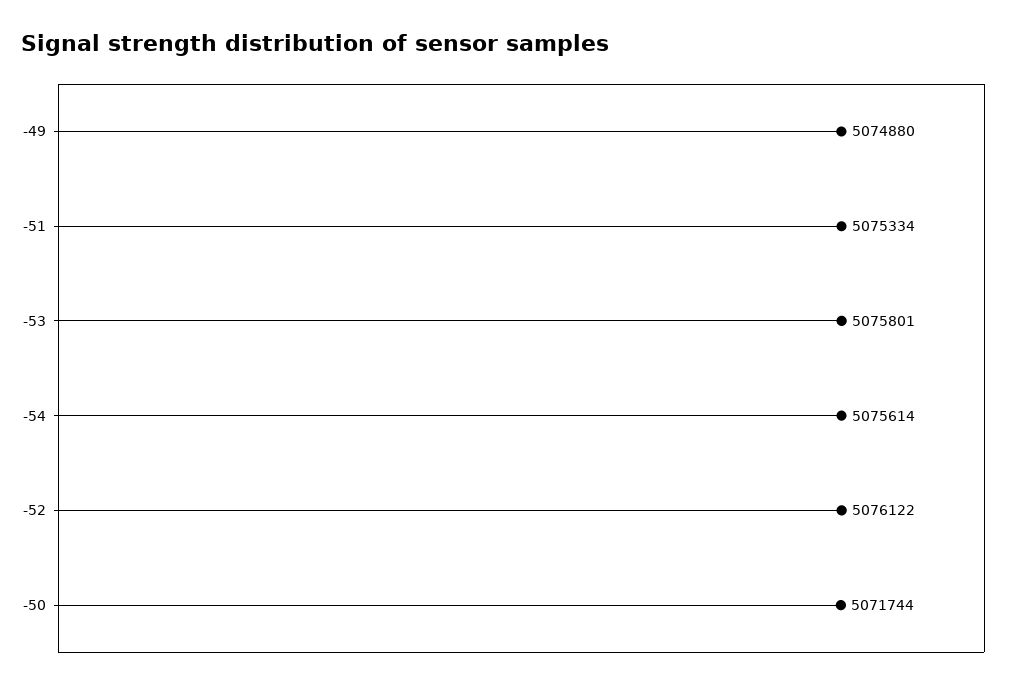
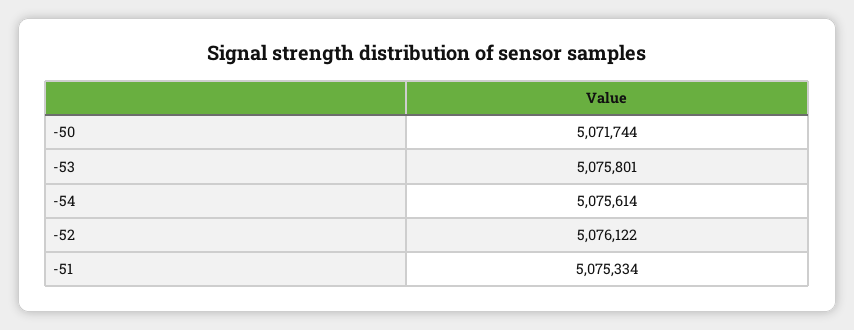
-49: 5074880 -> none

